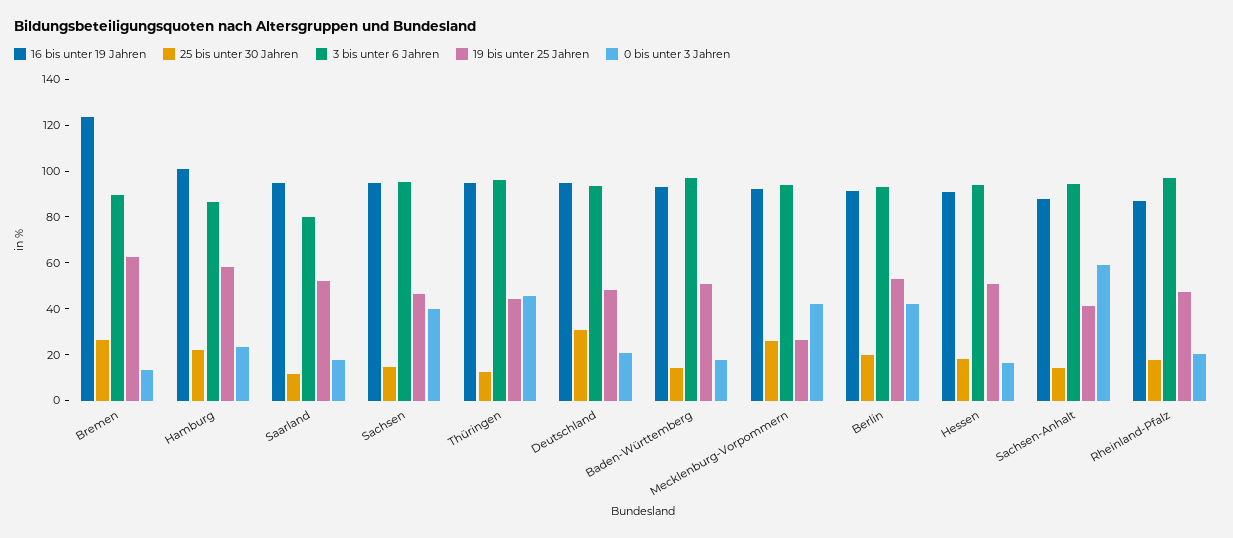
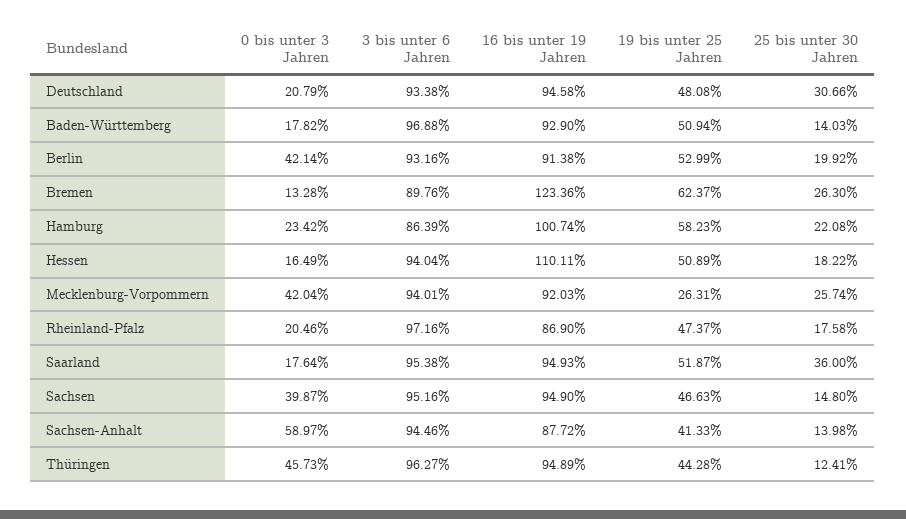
25 bis unter 30 Jahren, Saarland: 10 -> 36
3 bis unter 6 Jahren, Saarland: 80 -> 95.38
16 bis unter 19 Jahren, Hessen: 90 -> 110.11

